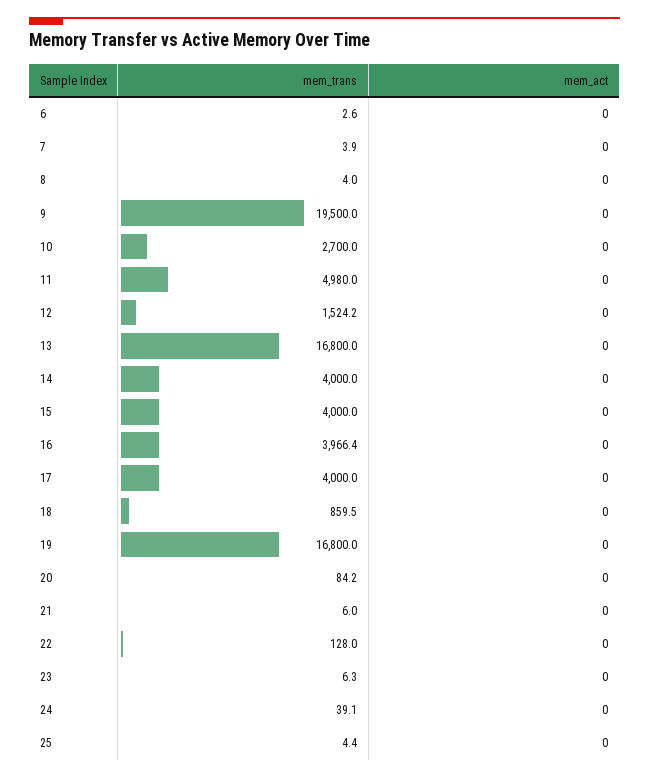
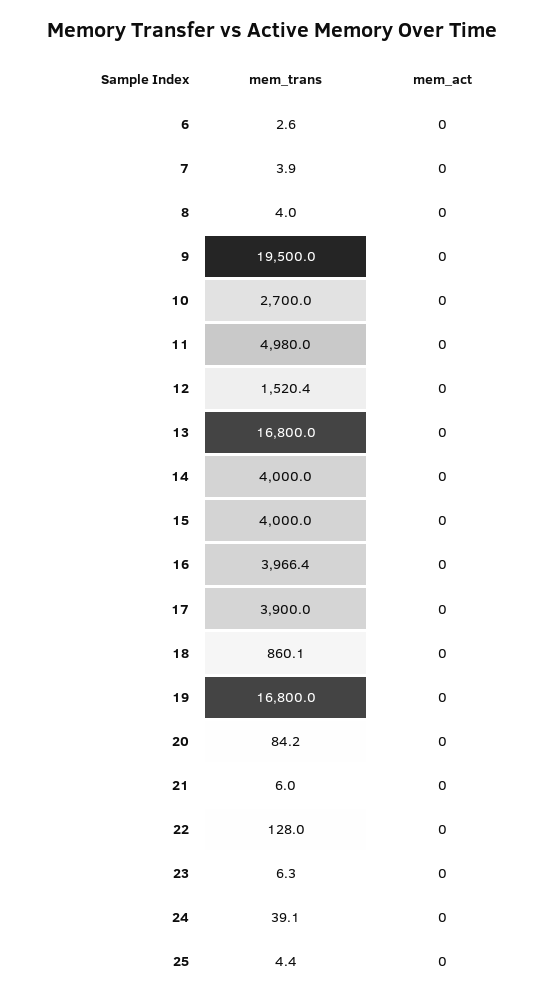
mem_trans, 12: 1524.2 -> 1520.4
mem_trans, 17: 4000 -> 3900
mem_trans, 18: 859.5 -> 860.1

